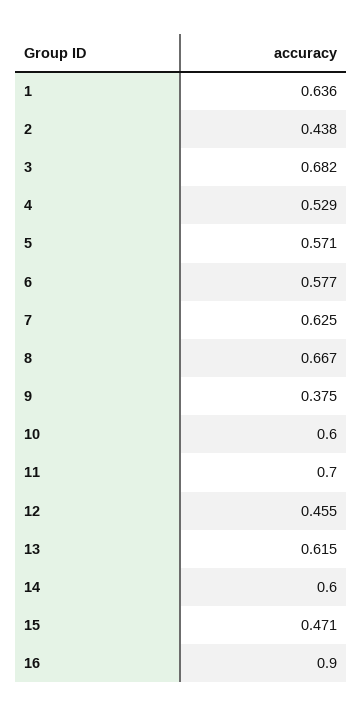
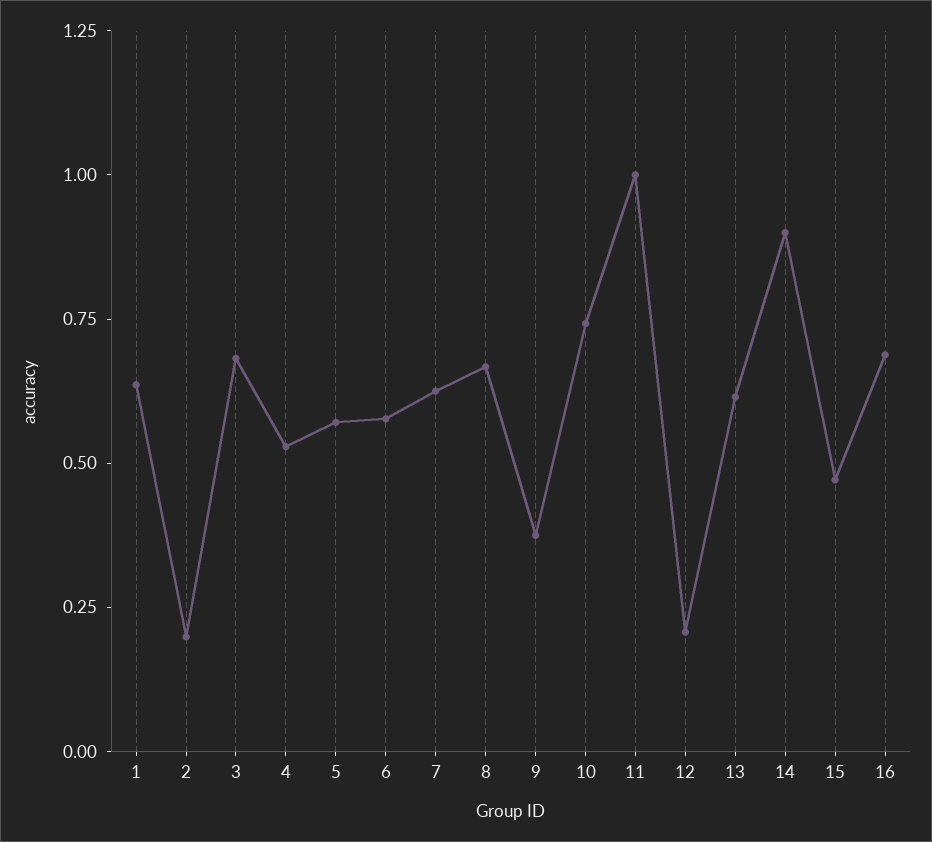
2: 0.438 -> 0.2
10: 0.6 -> 0.75
11: 0.7 -> 1
12: 0.455 -> 0.2
14: 0.6 -> 0.9
16: 0.9 -> 0.7

